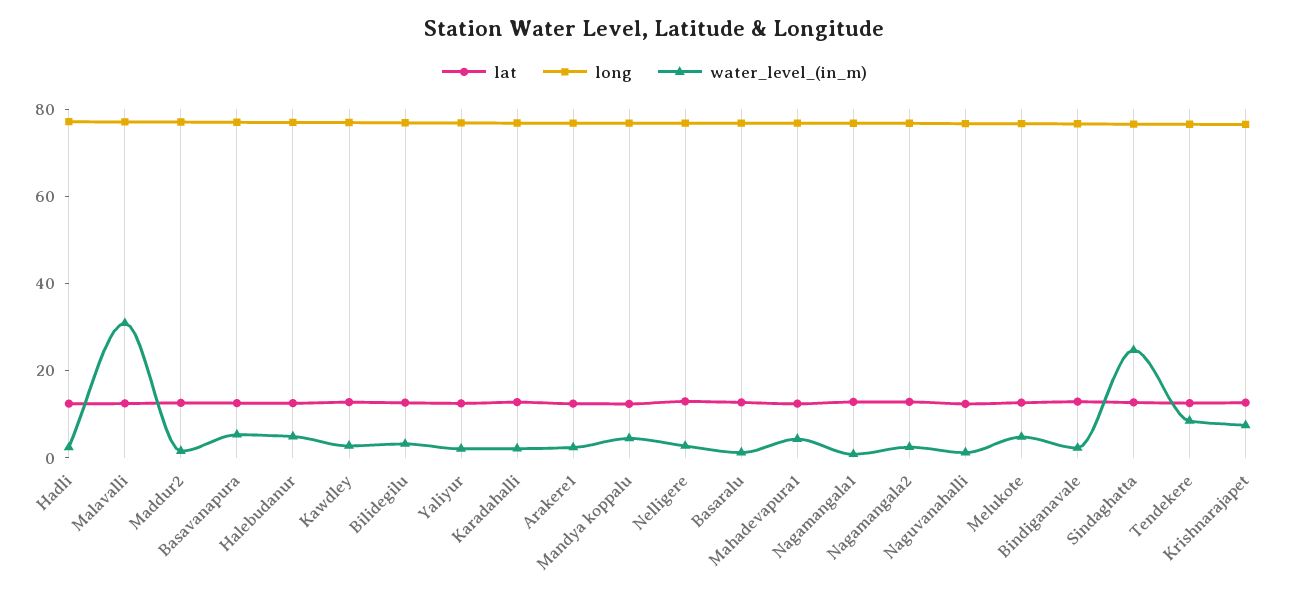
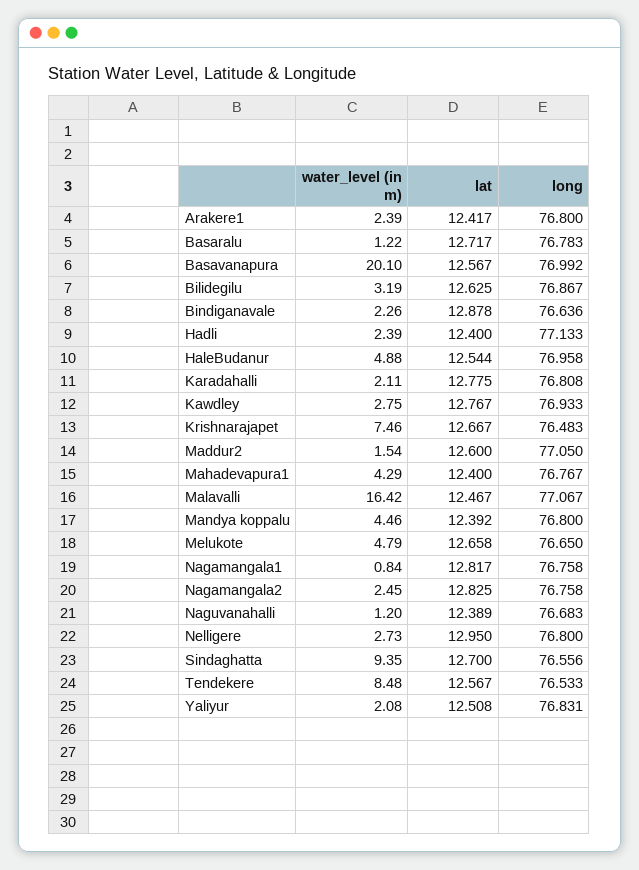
water_level_(in_m), Malavalli: 30 -> 16.42
water_level_(in_m), Basavanapura: 5 -> 20.1
water_level_(in_m), Sindaghatta: 25 -> 9.35

